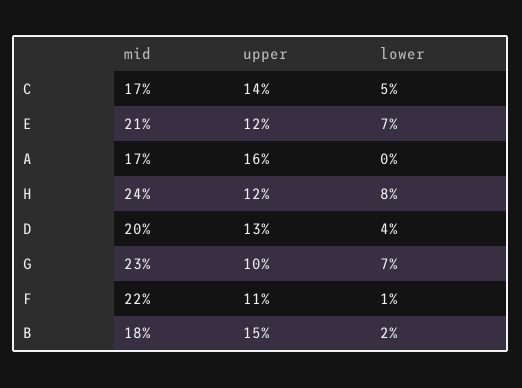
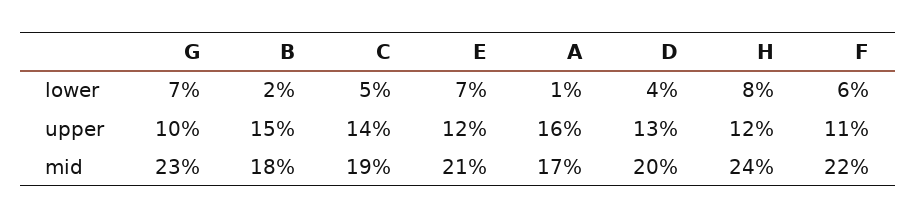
mid, C: 17 -> 19
lower, A: 0 -> 1
lower, F: 1 -> 6

